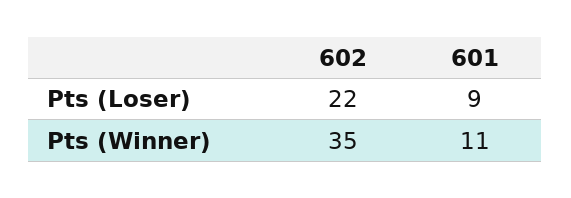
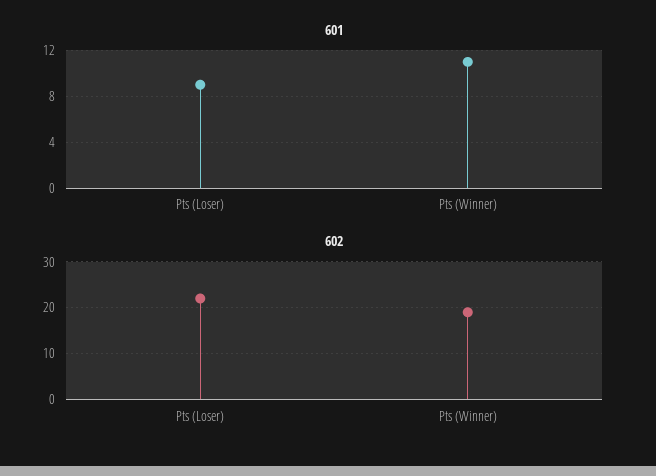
602, Pts (Winner): 35 -> 20

